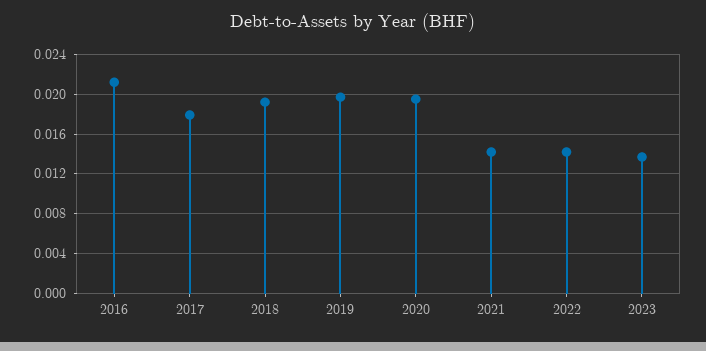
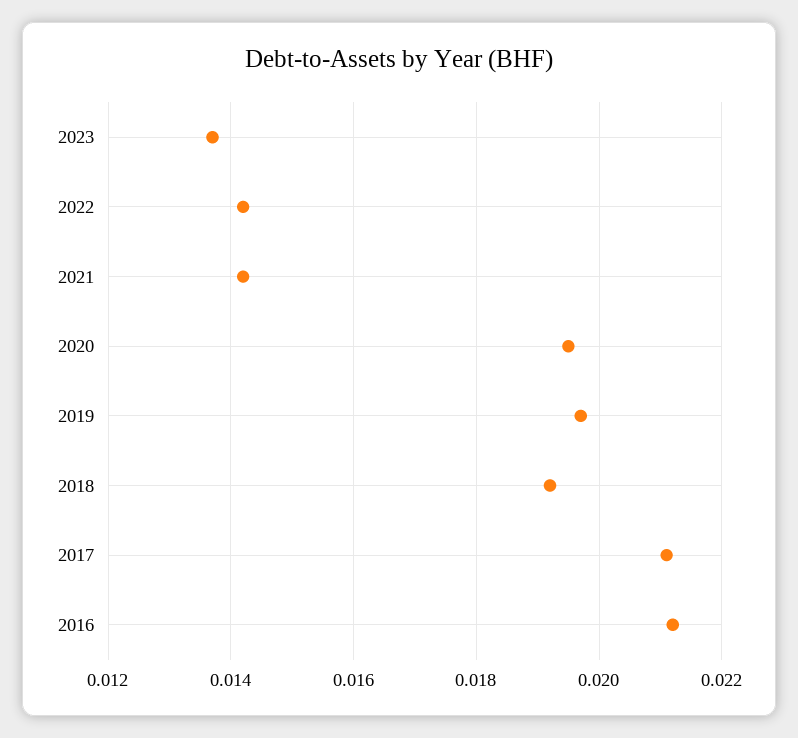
2017: 0.018 -> 0.021

